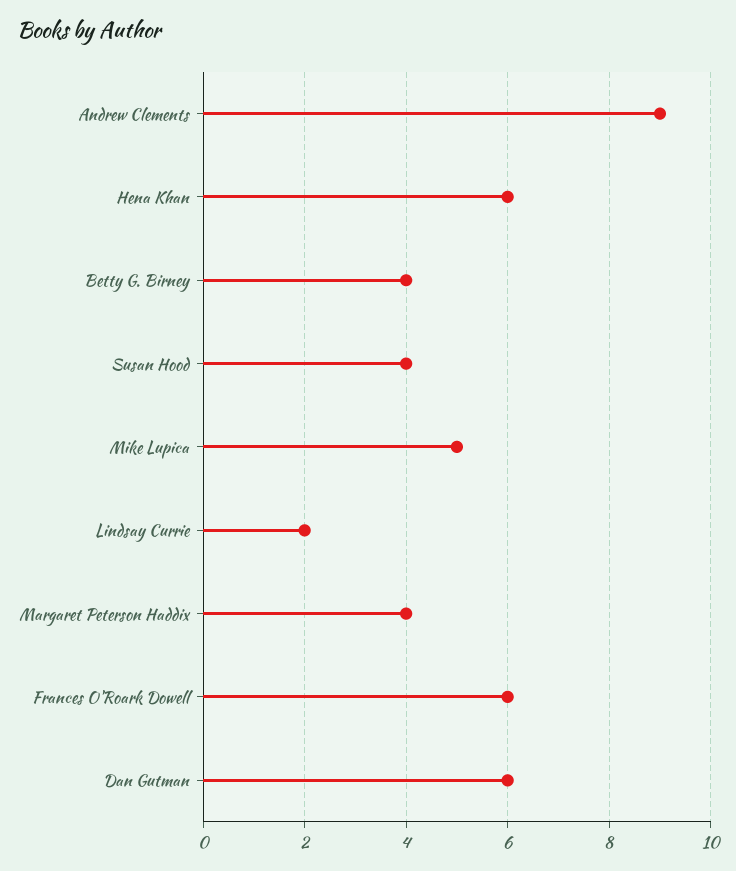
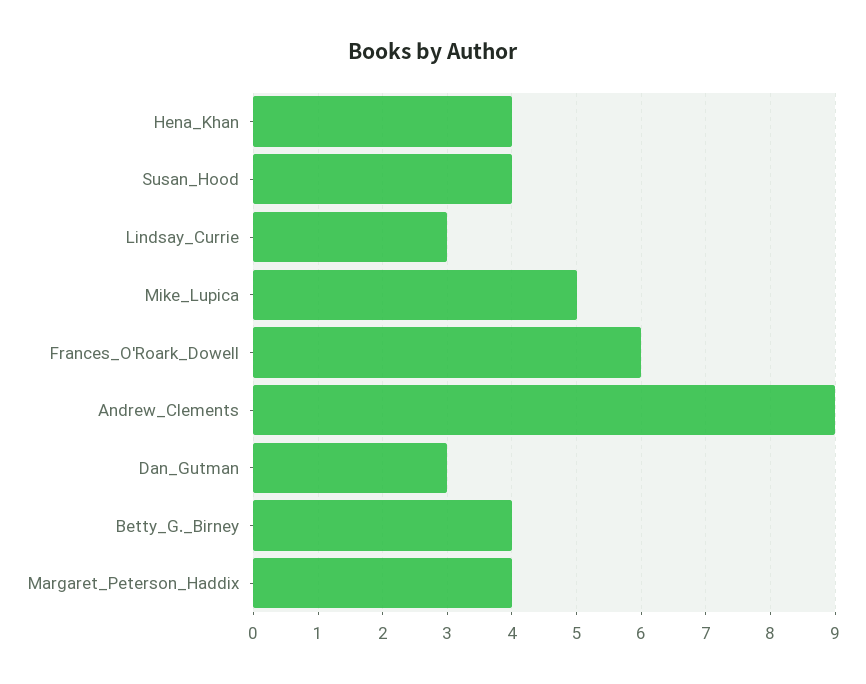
Hena Khan: 6 -> 4
Lindsay Currie: 2 -> 3
Dan Gutman: 6 -> 3

